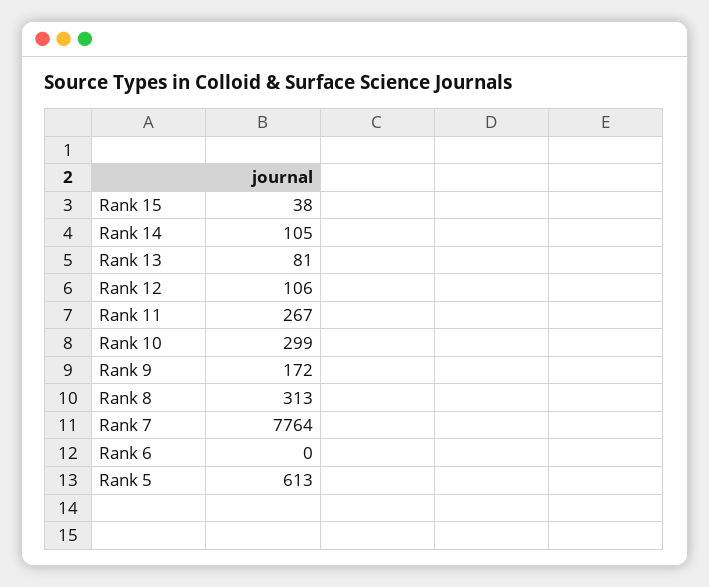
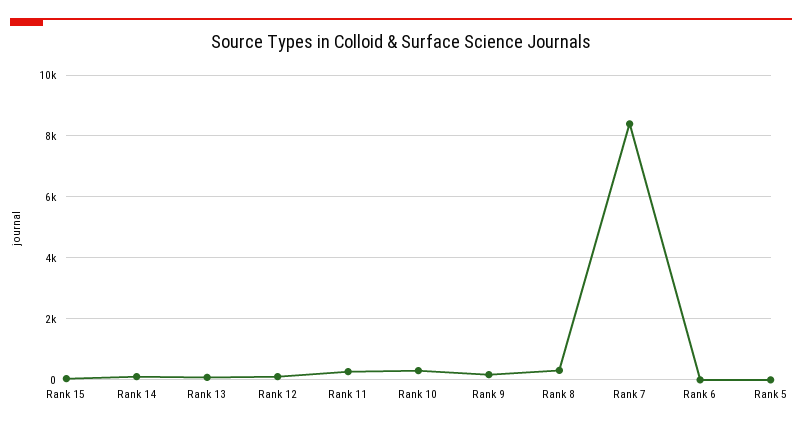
Rank 7: 7764 -> 8400
Rank 5: 613 -> 0

